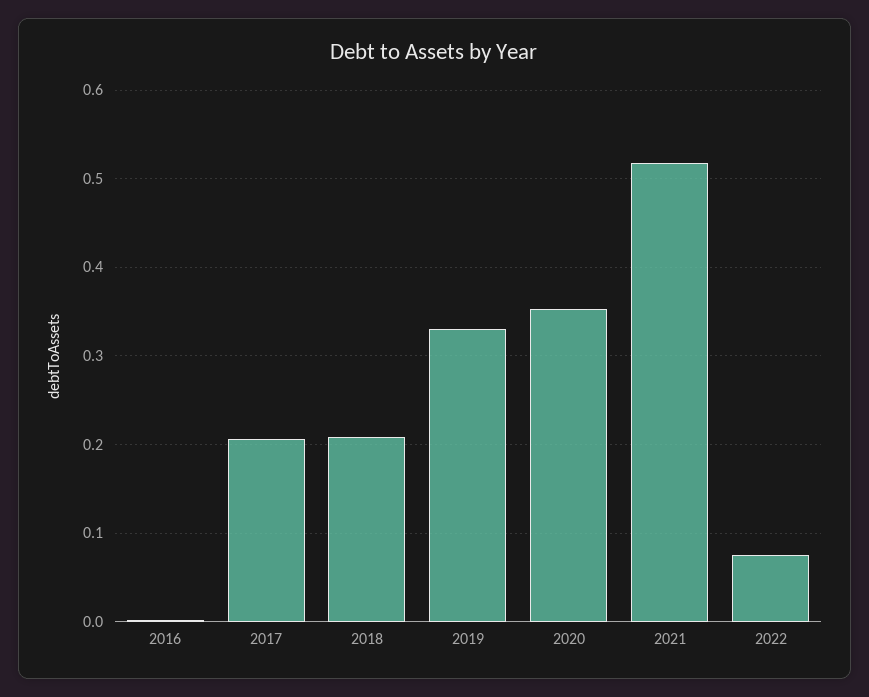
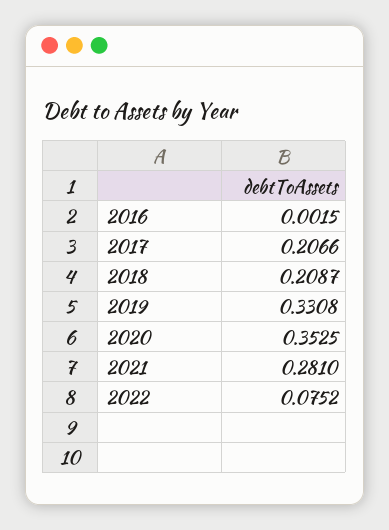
2021: 0.52 -> 0.281

